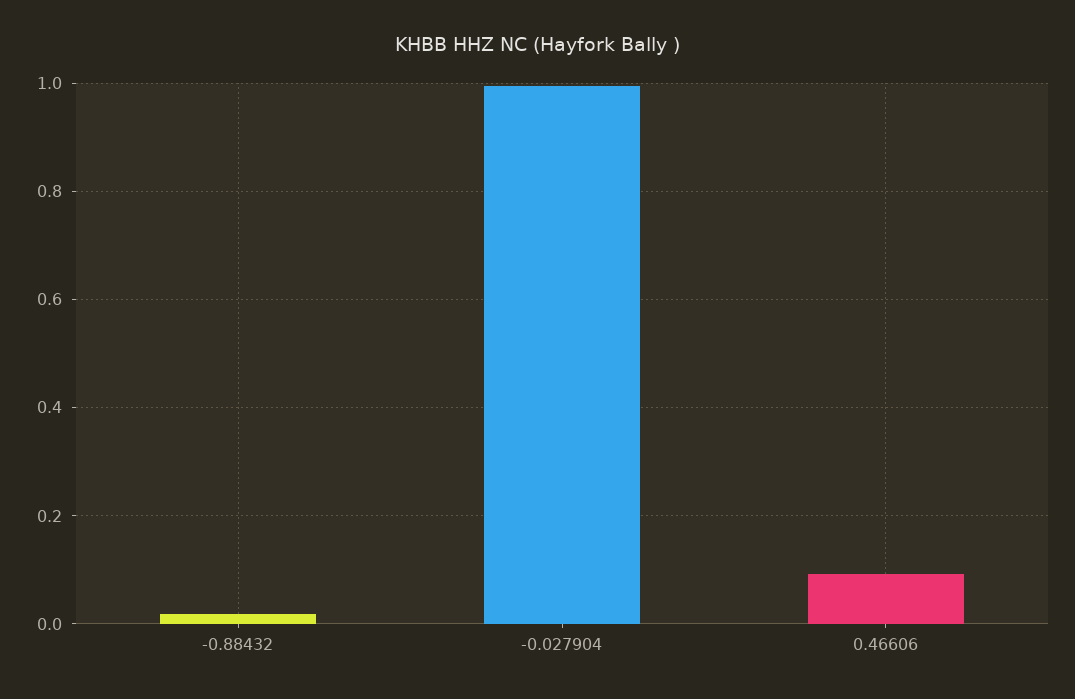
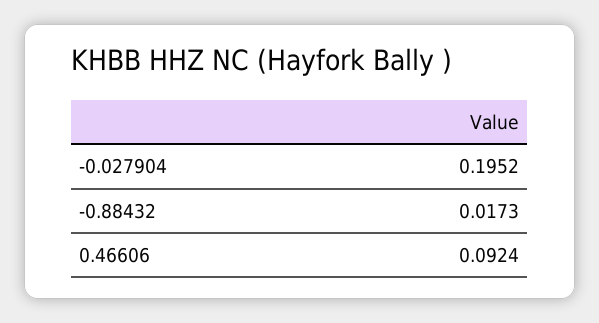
-0.027904: 1 -> 0.1952

